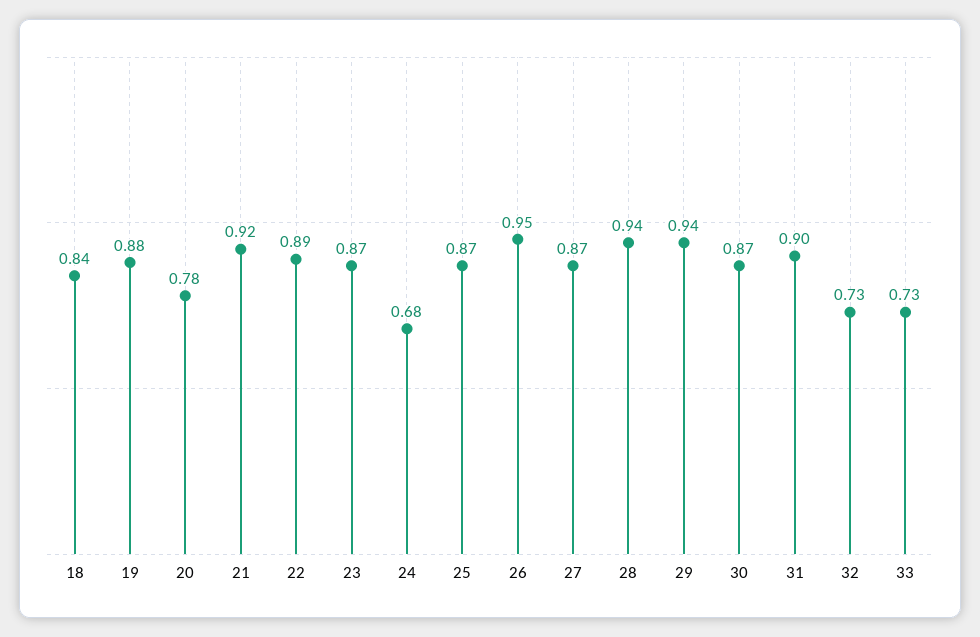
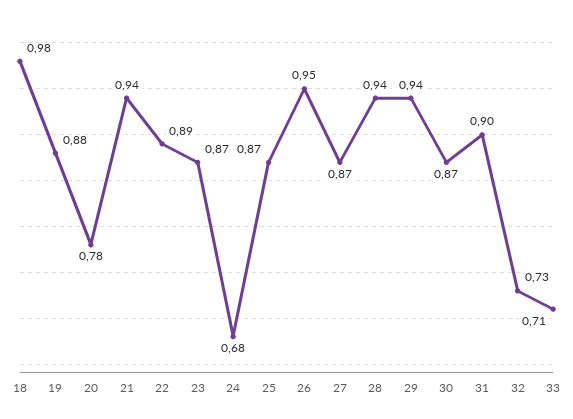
18: 0.84 -> 0.98
21: 0.92 -> 0.94
33: 0.73 -> 0.71

